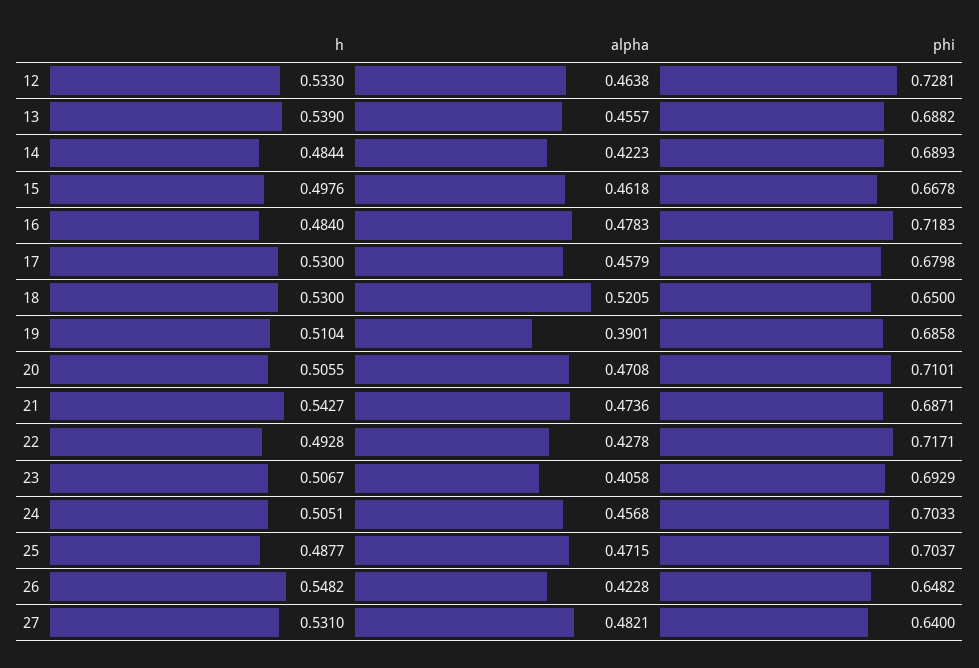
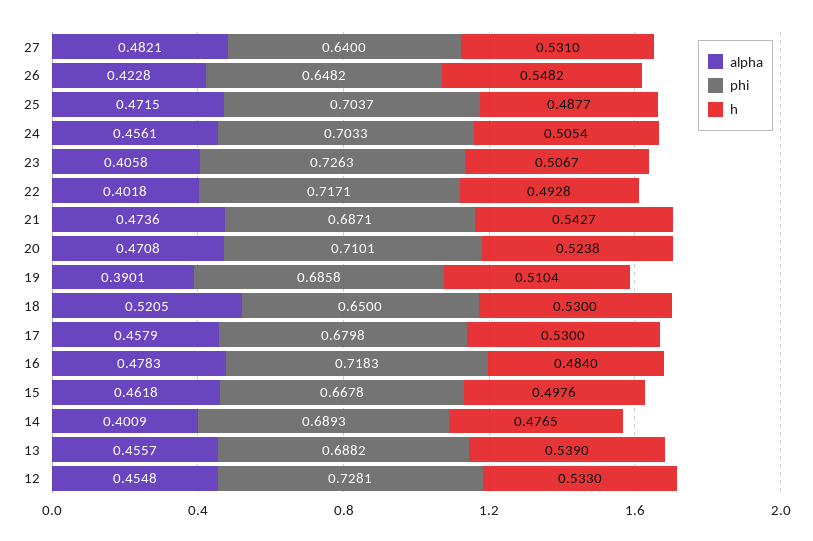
alpha, 12: 0.4638 -> 0.4548
h, 14: 0.4844 -> 0.4765
alpha, 14: 0.4223 -> 0.4009
h, 20: 0.5055 -> 0.5238
alpha, 22: 0.4278 -> 0.4018
phi, 23: 0.6929 -> 0.7263
h, 24: 0.5051 -> 0.5054
alpha, 24: 0.4568 -> 0.4561

